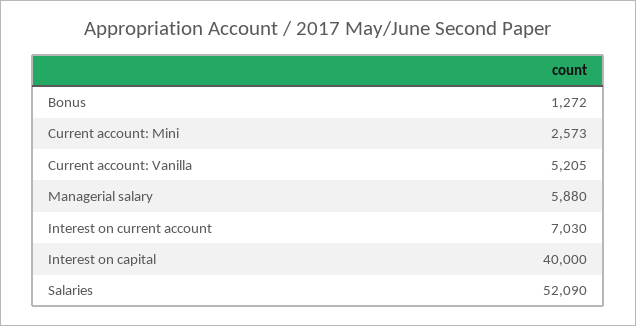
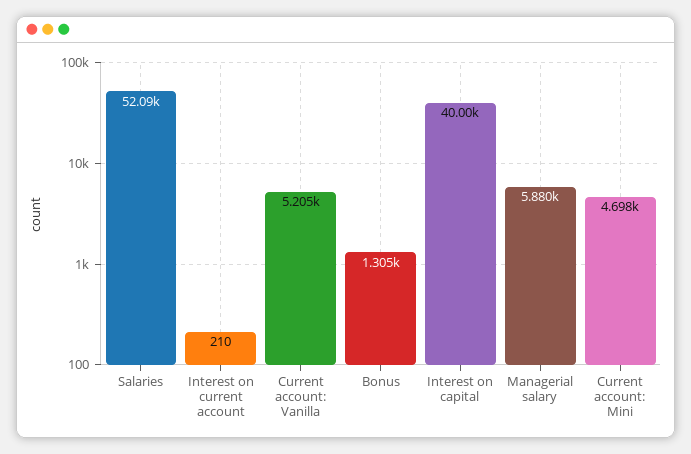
Bonus: 1272 -> 1305
Current account: Mini: 2573 -> 4698
Interest on current account: 7030 -> 210

